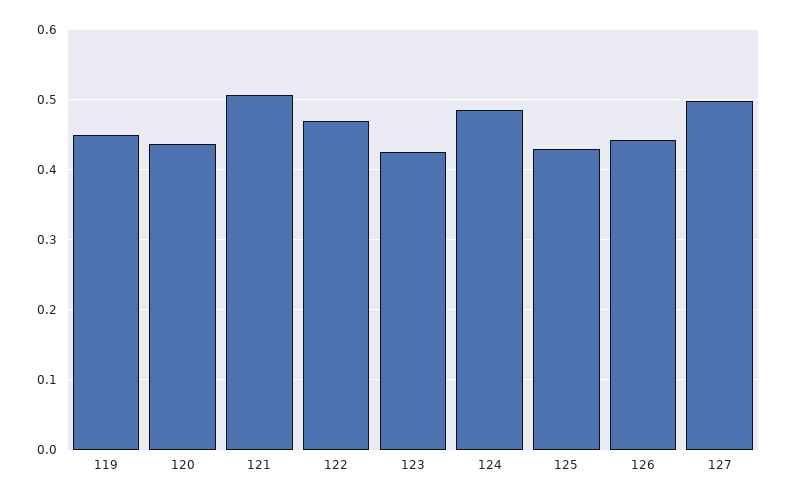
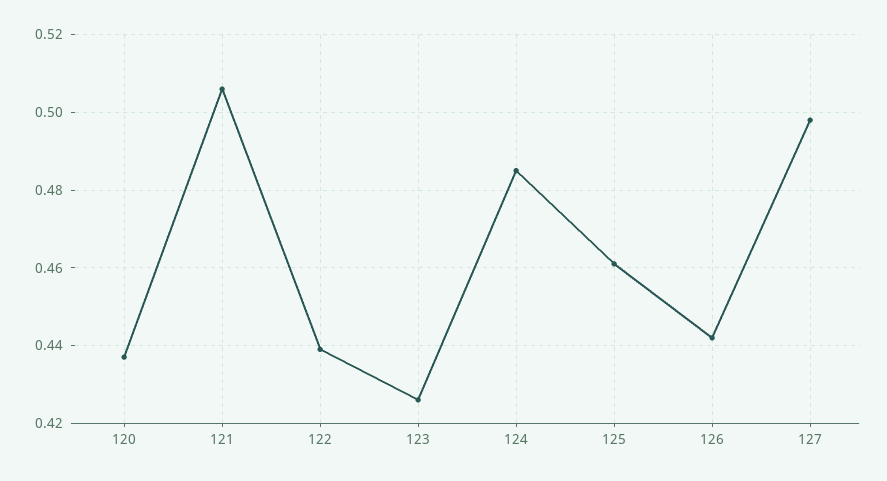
119: 0.45 -> none
122: 0.47 -> 0.44
125: 0.43 -> 0.46

